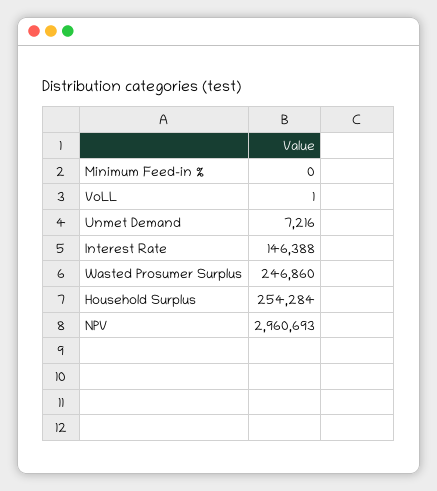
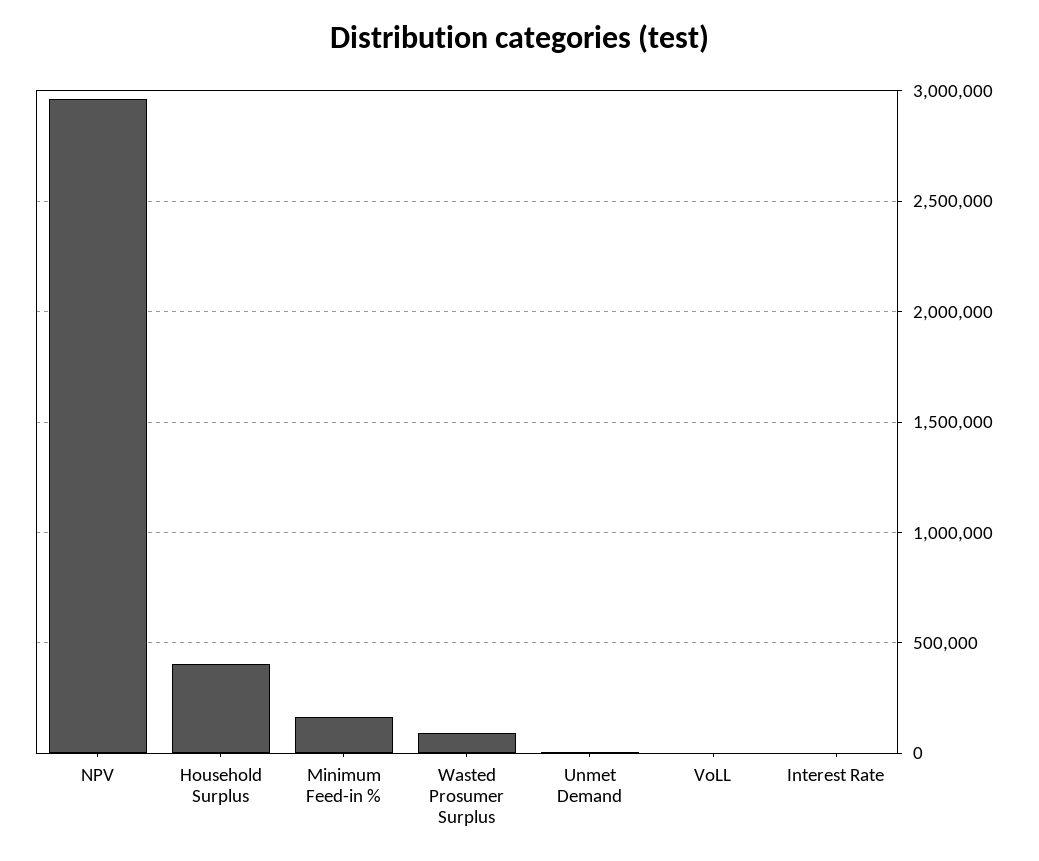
Minimum Feed-in %: 0 -> 150000
Interest Rate: 146388 -> 0
Wasted Prosumer Surplus: 246860 -> 100000
Household Surplus: 254284 -> 400000

